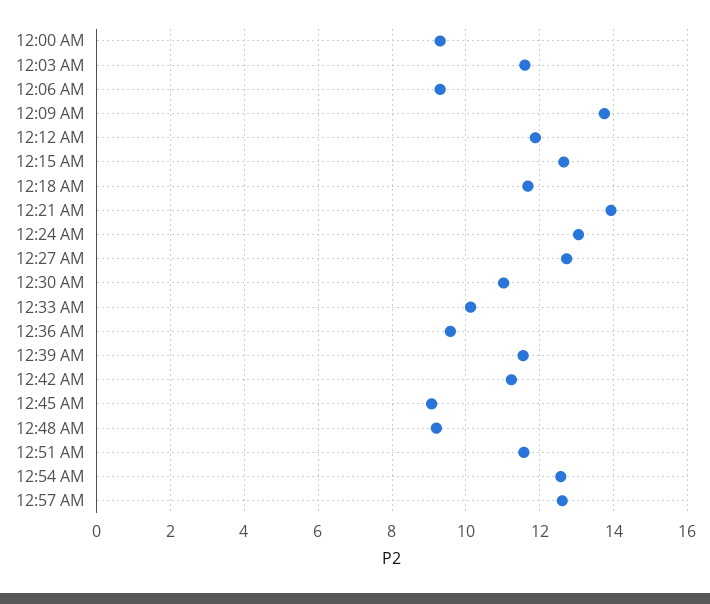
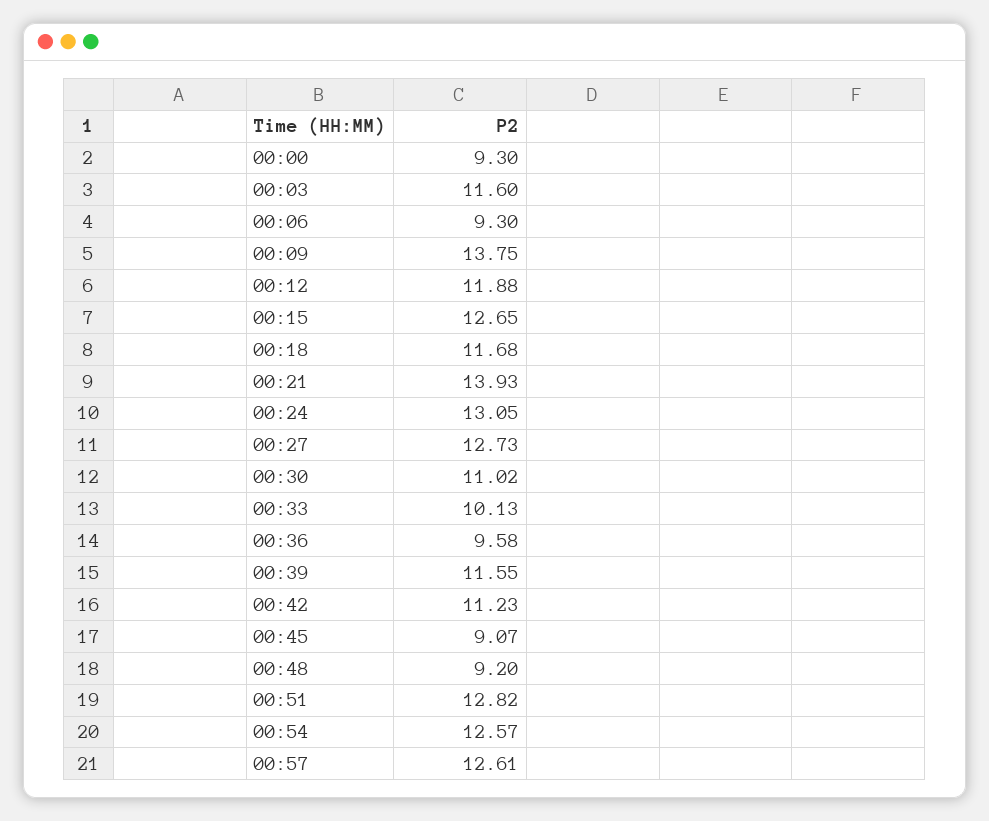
12:51 AM: 11.6 -> 12.82

